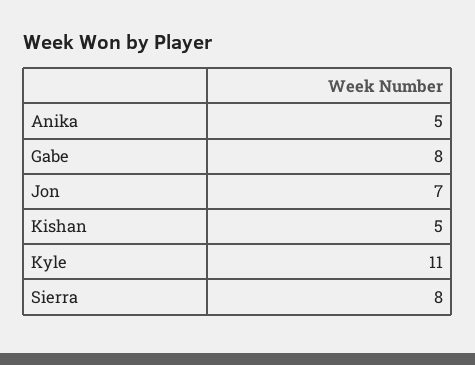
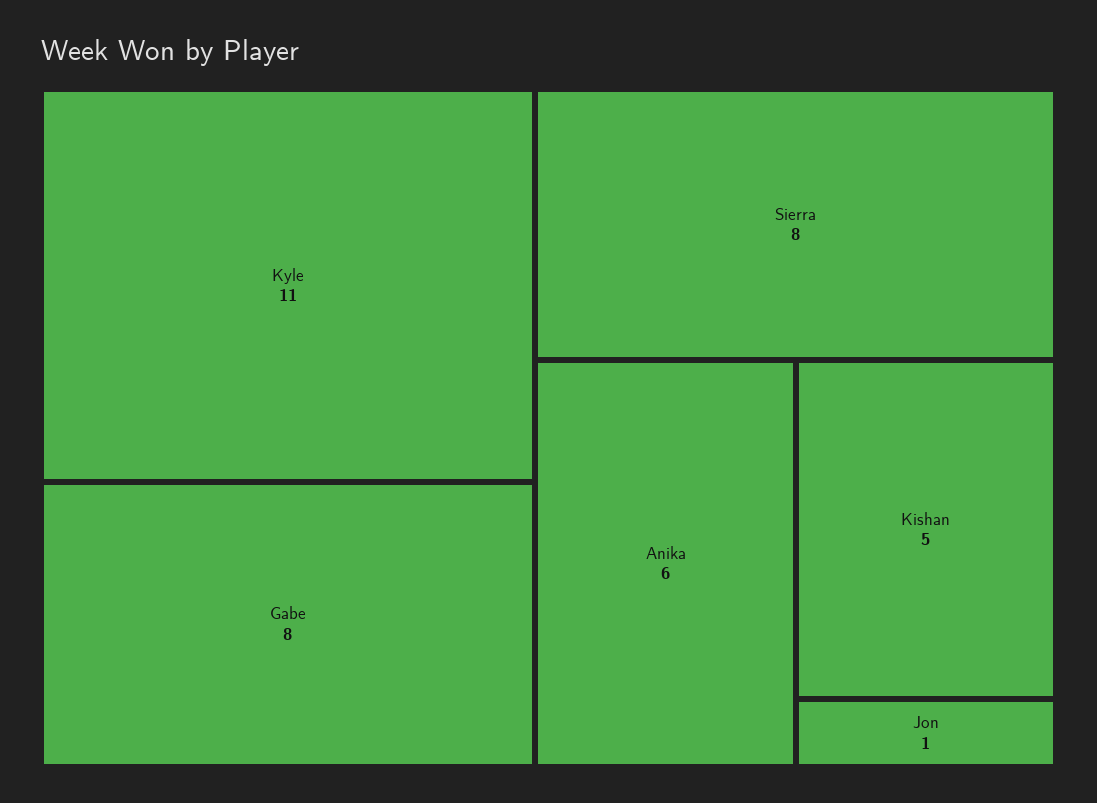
Anika: 5 -> 6
Jon: 7 -> 1

